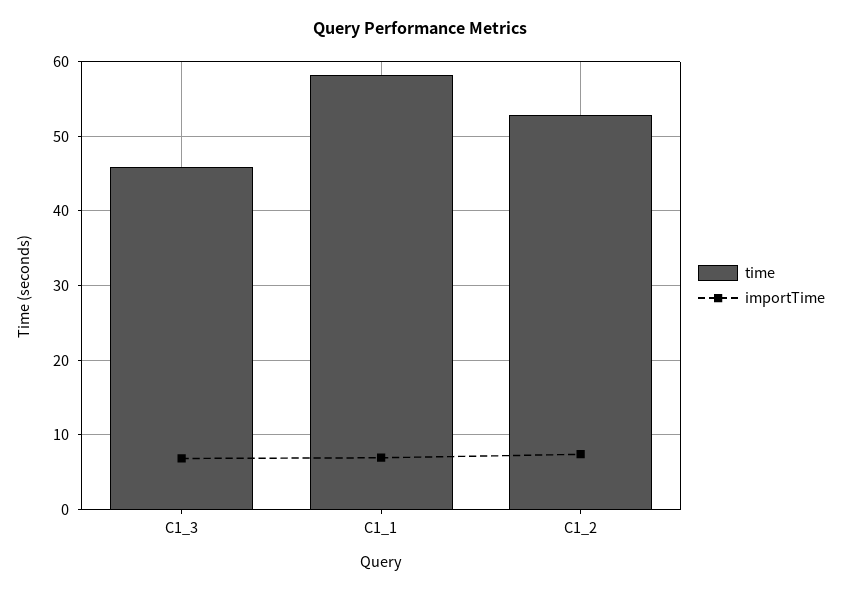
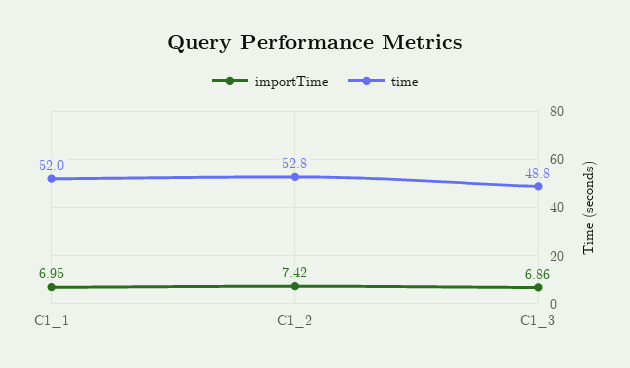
time, C1_3: 46 -> 48.8
time, C1_1: 58 -> 52

